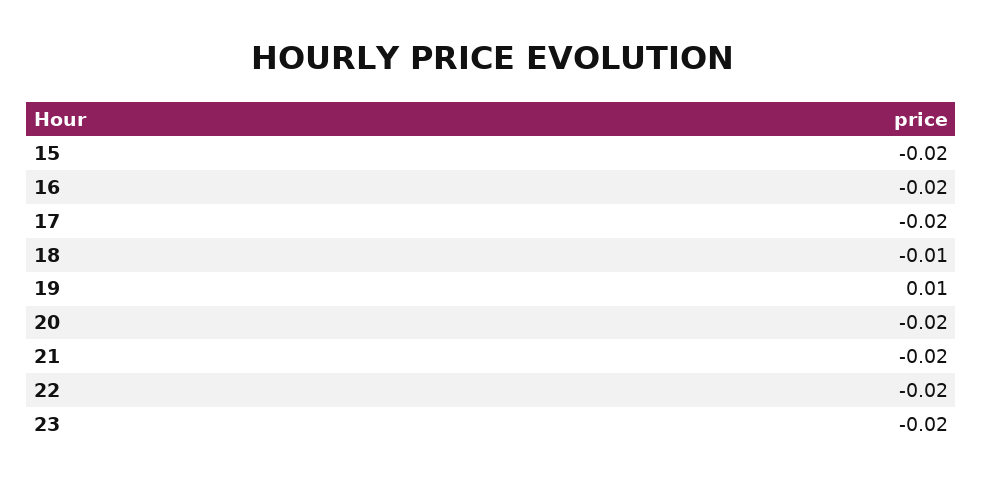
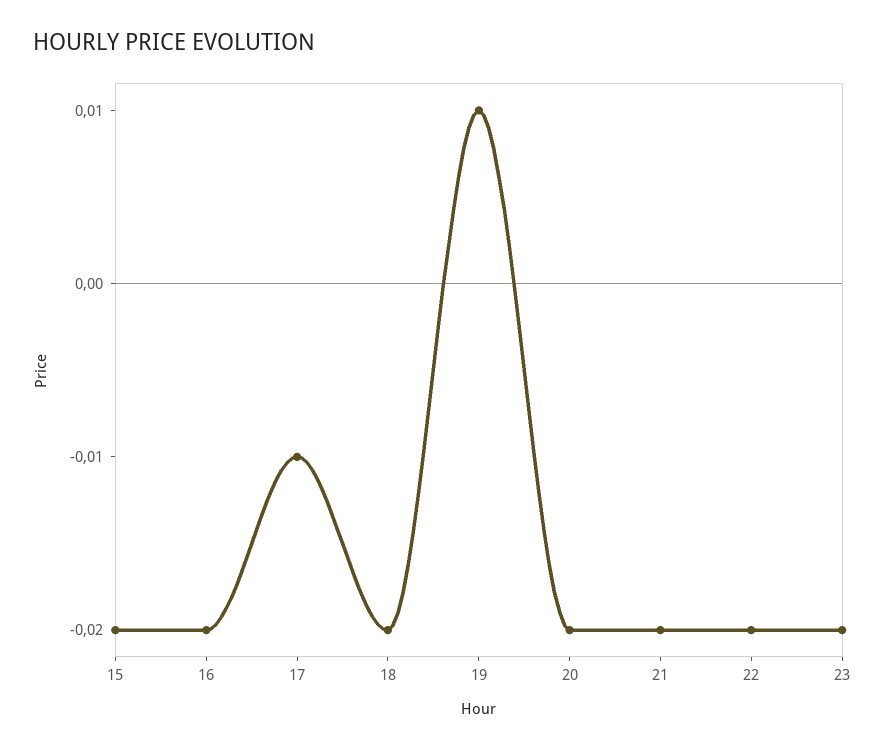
17: -0.02 -> -0.01
18: -0.01 -> -0.02

